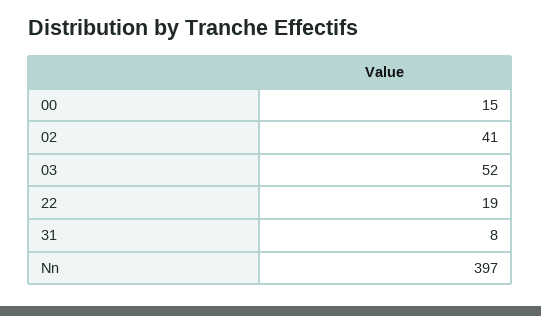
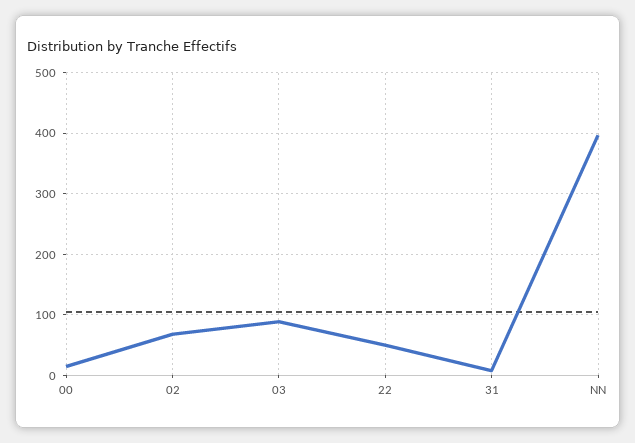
02: 41 -> 70
03: 52 -> 90
22: 19 -> 50

